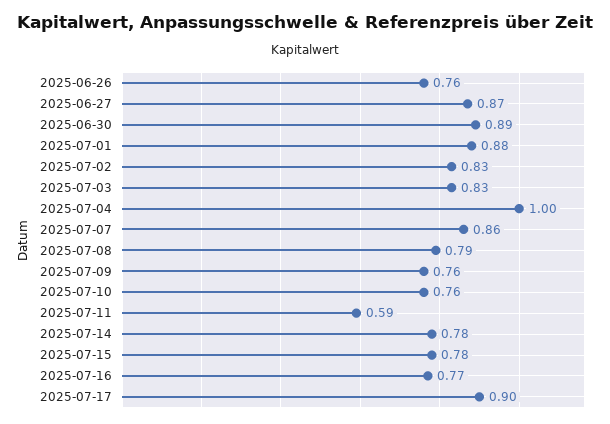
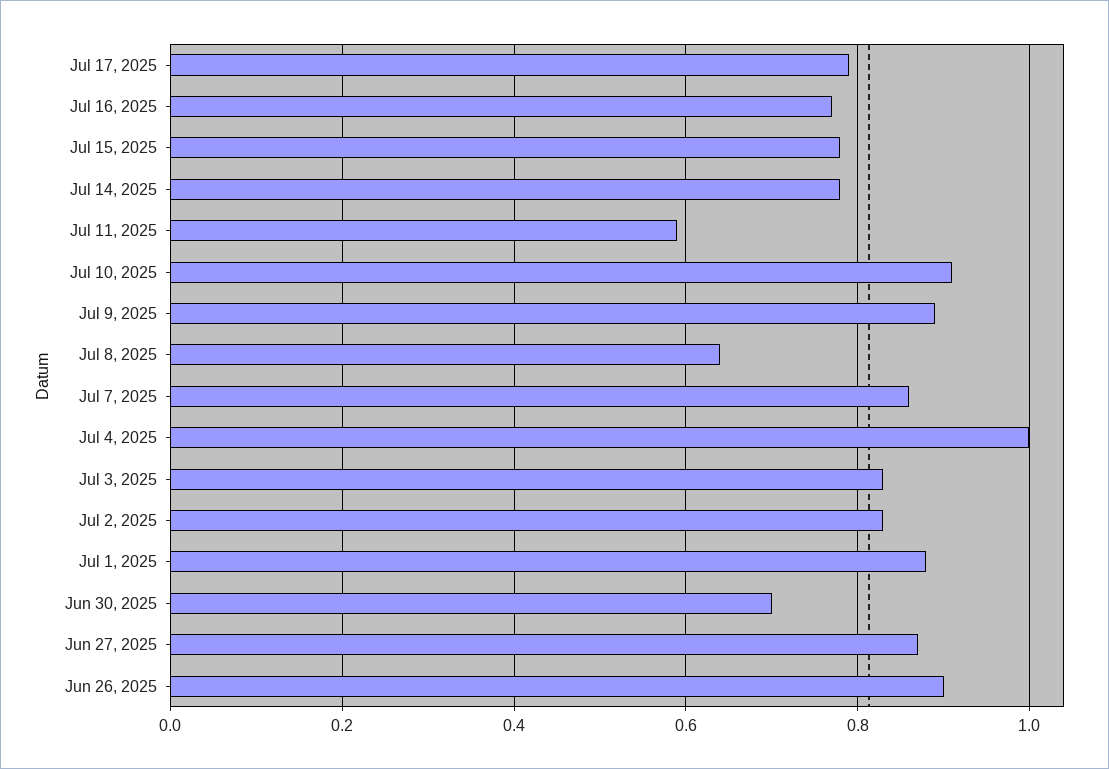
2025-06-26: 0.76 -> 0.9
2025-06-30: 0.89 -> 0.7
2025-07-08: 0.79 -> 0.65
2025-07-09: 0.76 -> 0.9
2025-07-10: 0.76 -> 0.9
2025-07-17: 0.9 -> 0.8

